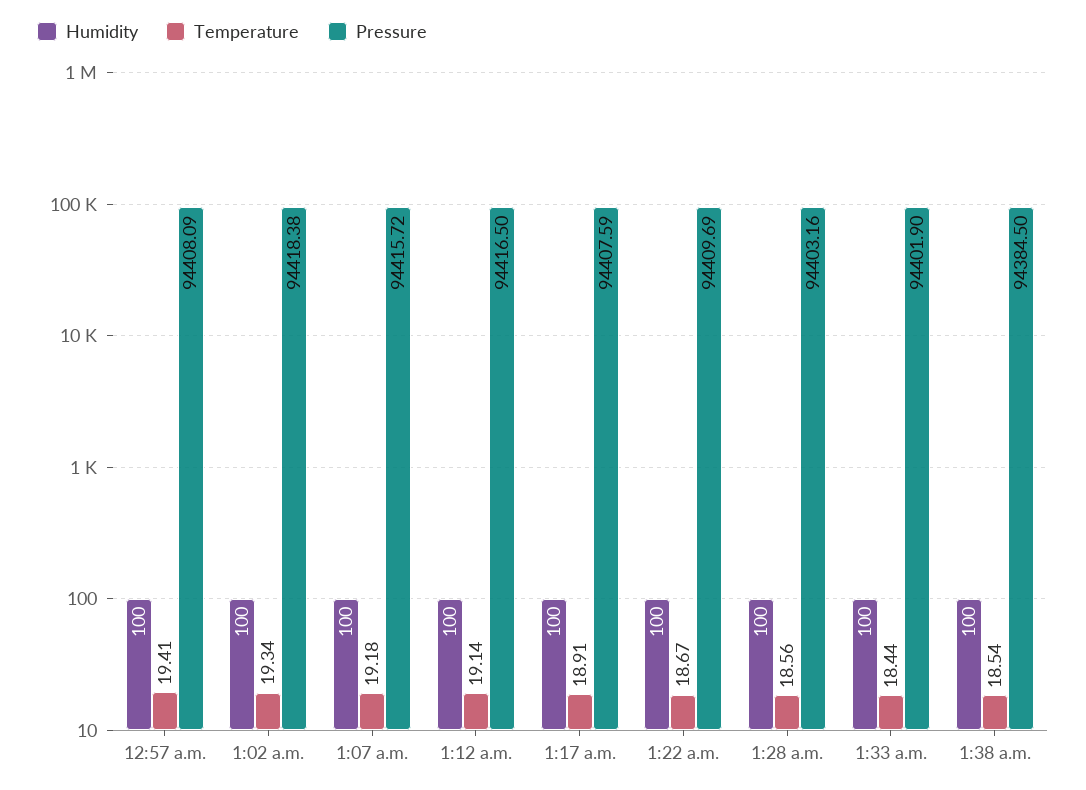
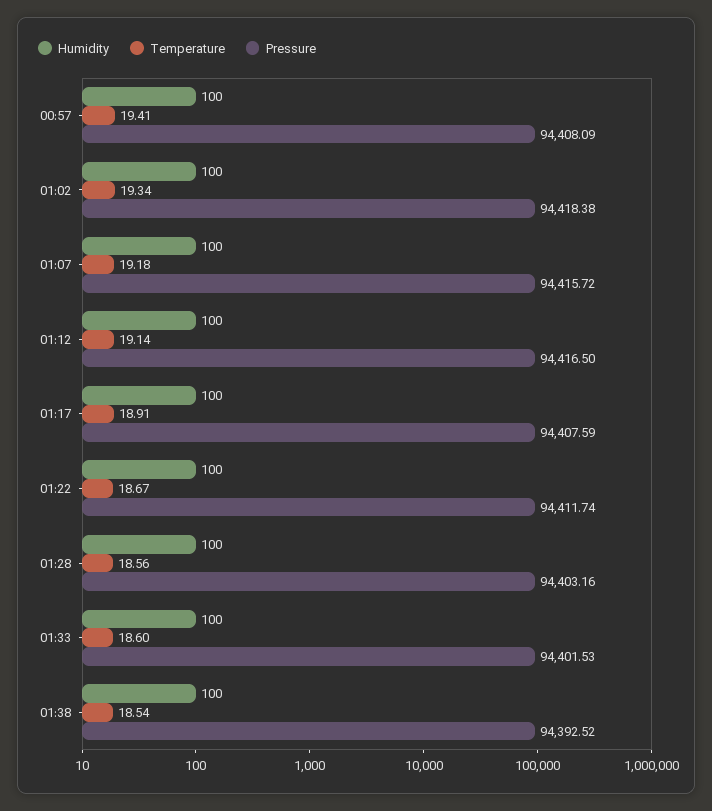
Pressure, 1:22 a.m.: 94409.69 -> 94411.74
Temperature, 1:33 a.m.: 18.44 -> 18.6
Pressure, 1:33 a.m.: 94401.9 -> 94401.53
Pressure, 1:38 a.m.: 94384.5 -> 94392.52

